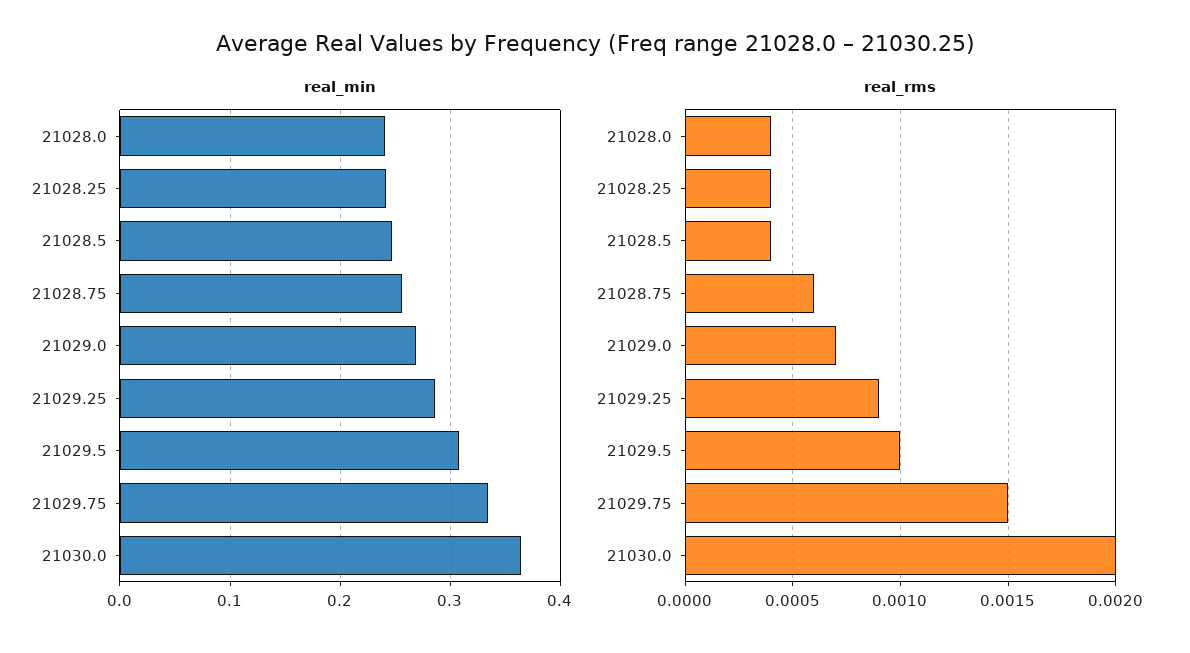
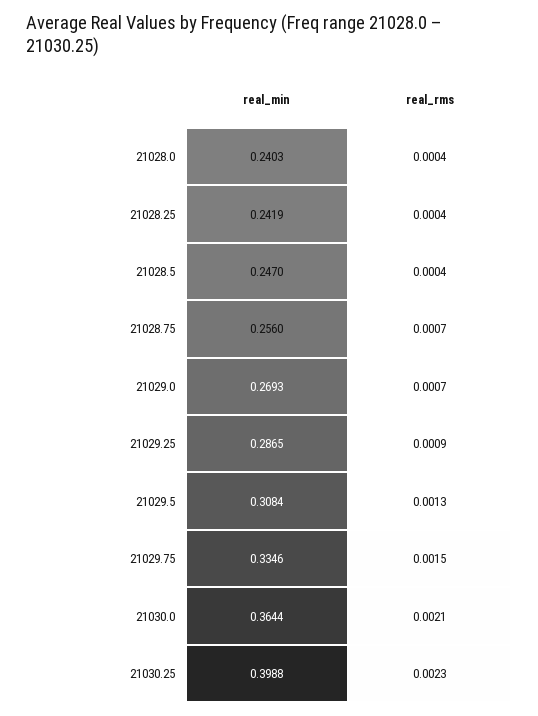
real_rms, 21028.75: 0.0006 -> 0.0007
real_rms, 21029.5: 0.001 -> 0.0013
real_rms, 21030.0: 0.002 -> 0.0021
real_min, 21030.25: none -> 0.3988
real_rms, 21030.25: none -> 0.0023

